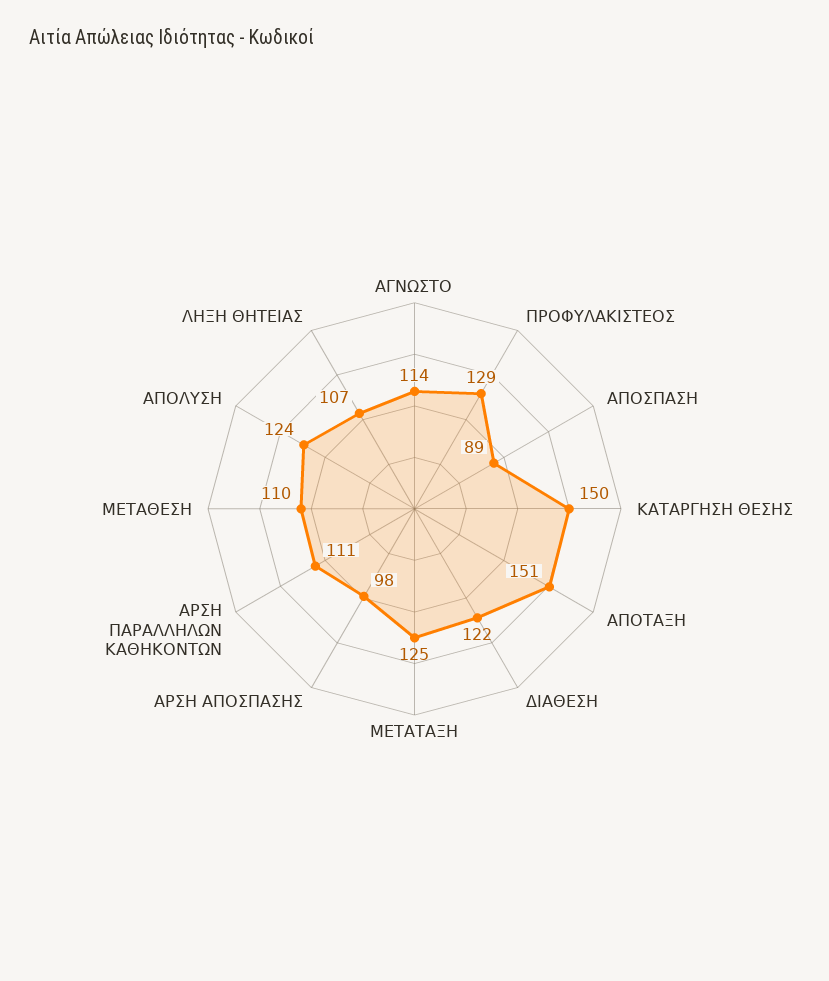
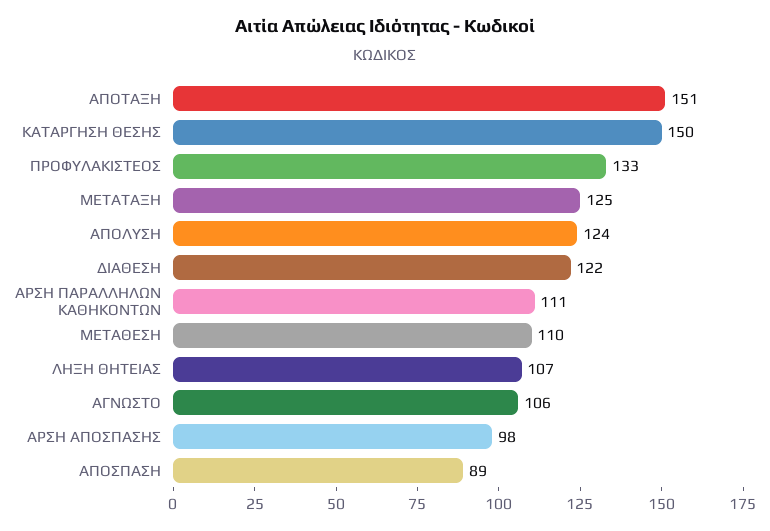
ΑΓΝΩΣΤΟ: 114 -> 106
ΠΡΟΦΥΛΑΚΙΣΤΕΟΣ: 129 -> 133

